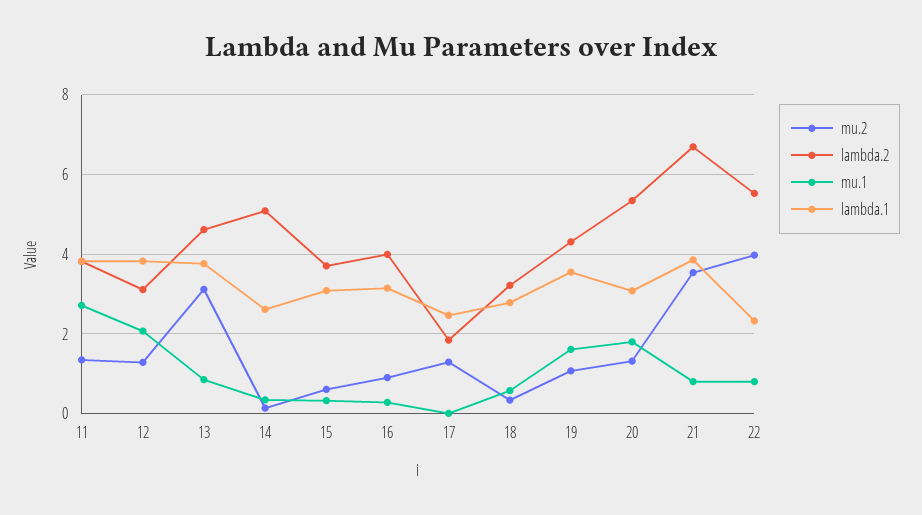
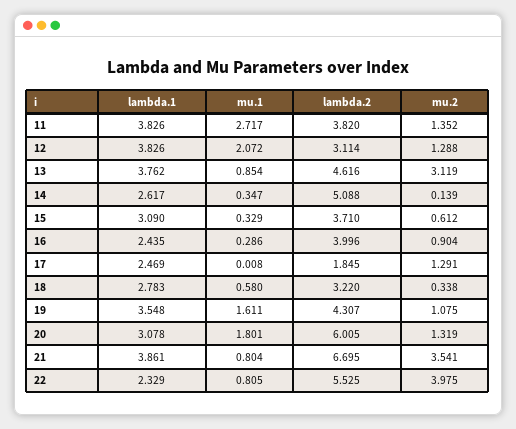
lambda.1, 16: 3.2 -> 2.435
lambda.2, 20: 5.4 -> 6.005

